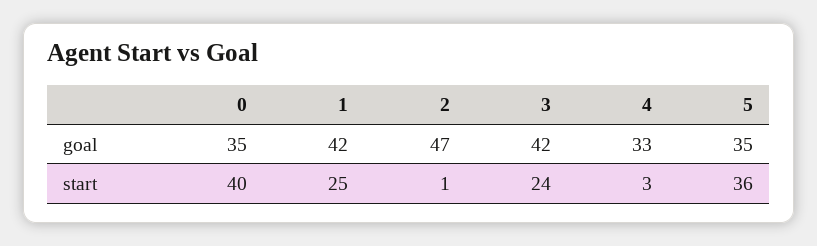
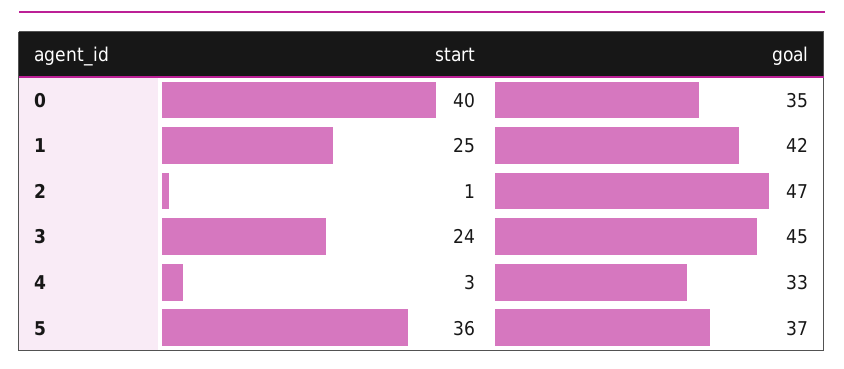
3, goal: 42 -> 45
5, goal: 35 -> 37

